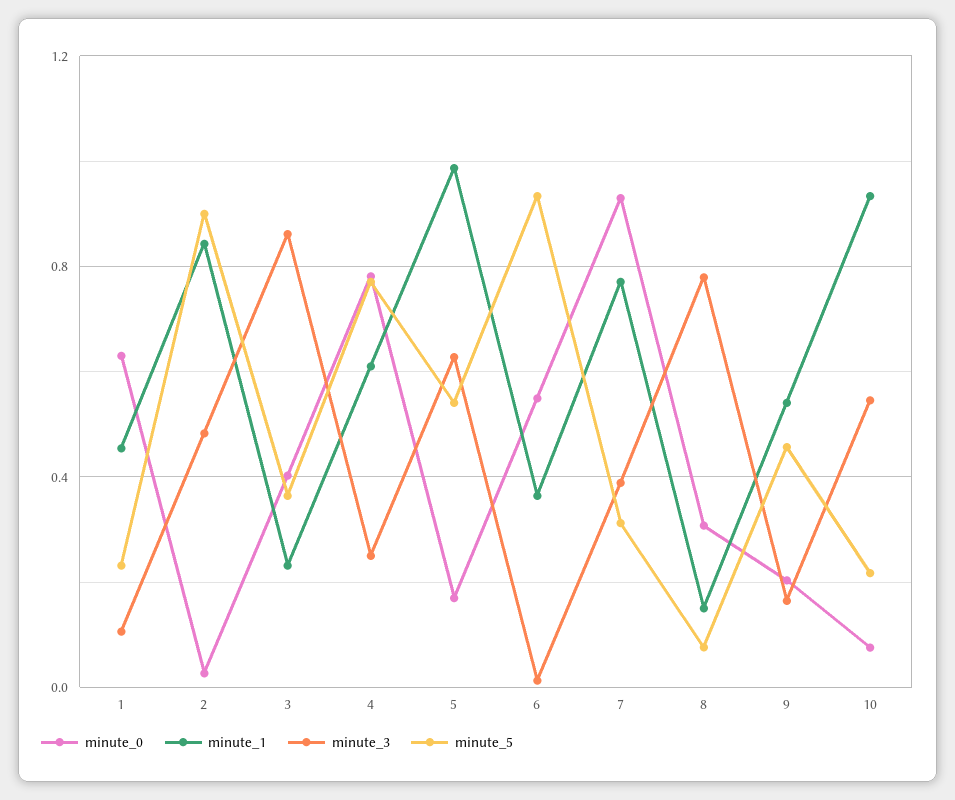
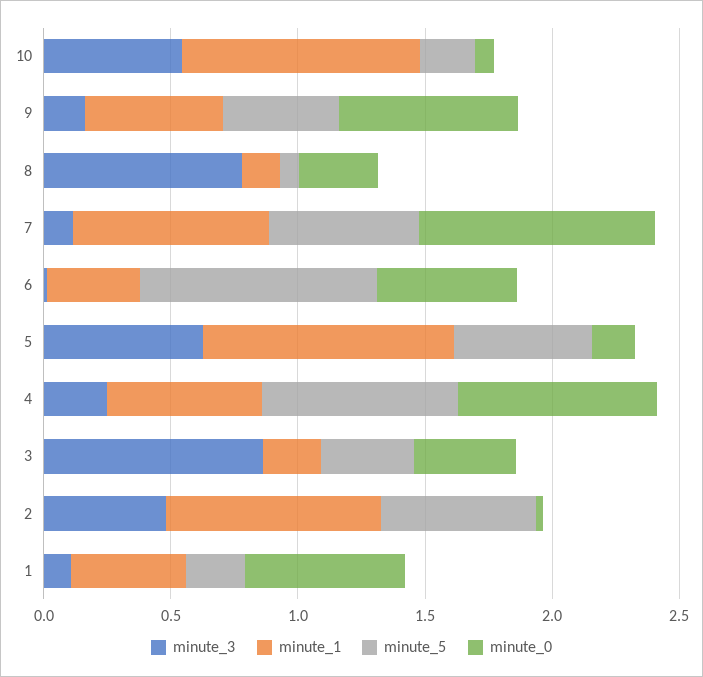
minute_5, 2: 0.9 -> 0.6
minute_3, 7: 0.4 -> 0.1
minute_5, 7: 0.3 -> 0.6
minute_0, 9: 0.2 -> 0.7

